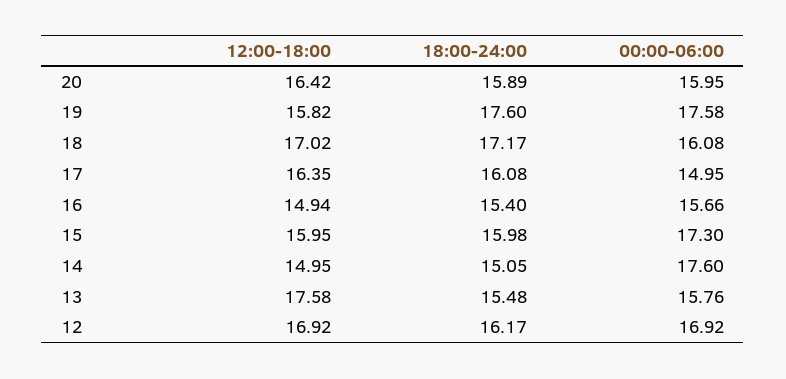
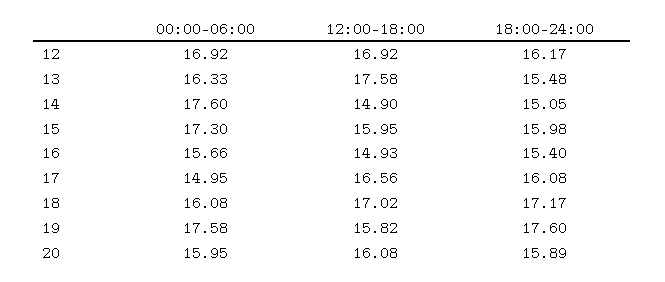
12:00-18:00, 20: 16.42 -> 16.08
12:00-18:00, 17: 16.35 -> 16.56
12:00-18:00, 16: 14.94 -> 14.93
12:00-18:00, 14: 14.95 -> 14.9
00:00-06:00, 13: 15.76 -> 16.33

